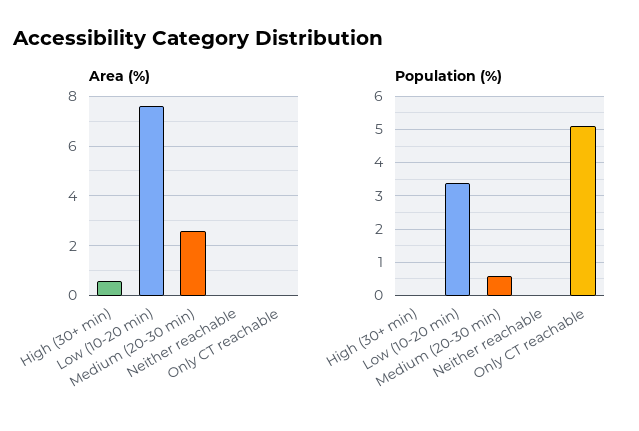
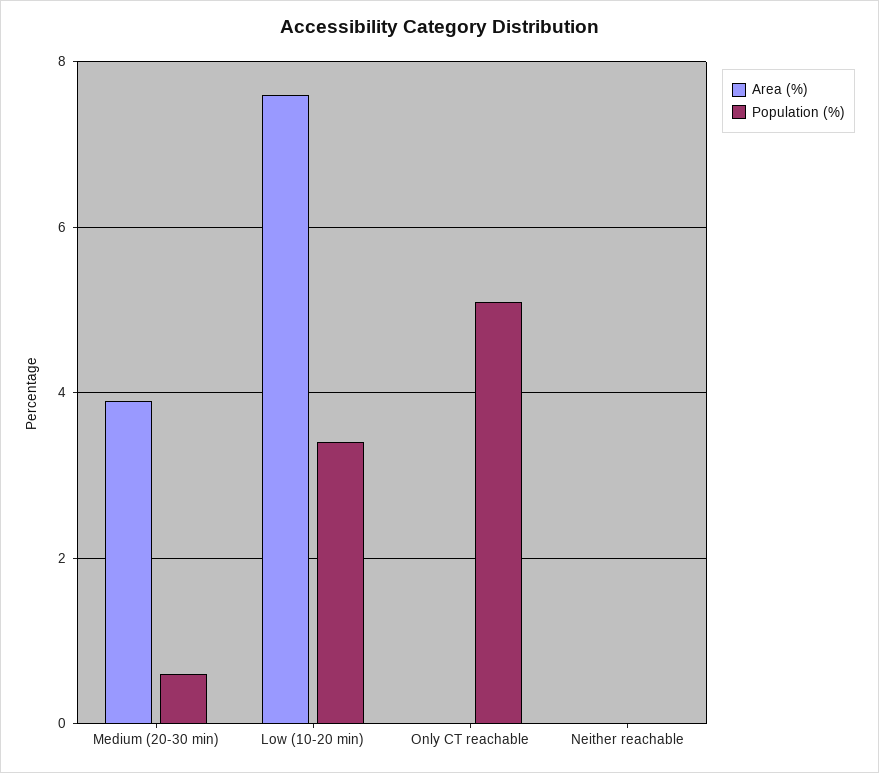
Area (%), High (30+ min): 0.5 -> none
Area (%), Medium (20-30 min): 2.5 -> 4
Population (%), High (30+ min): 0 -> none

